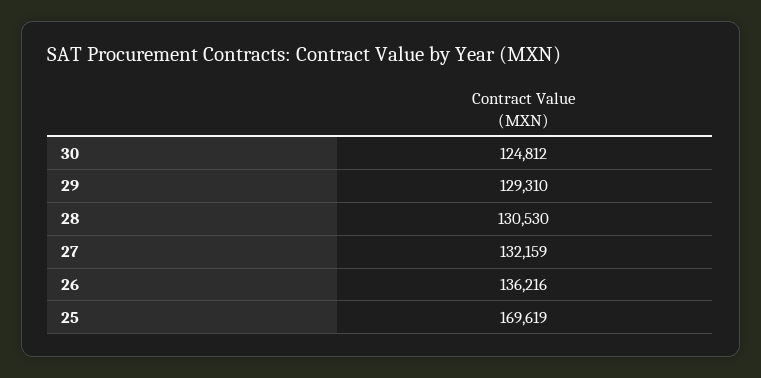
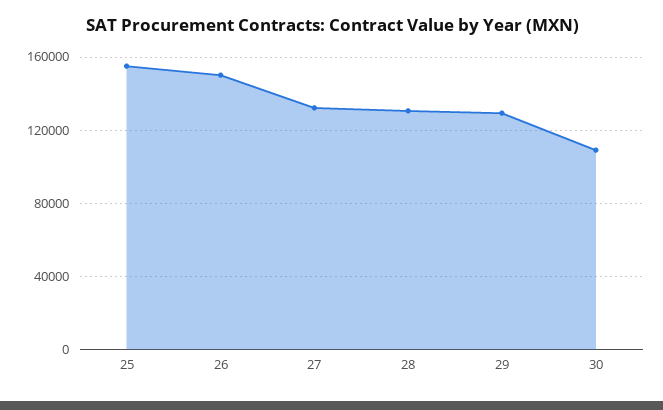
30: 124812 -> 110000
26: 136216 -> 150000
25: 169619 -> 155000

